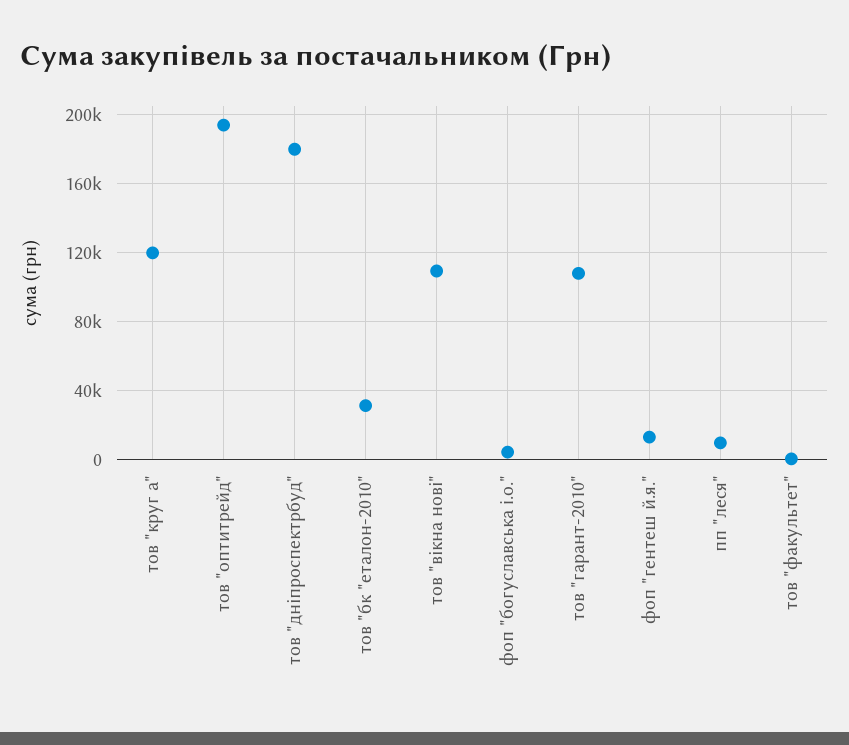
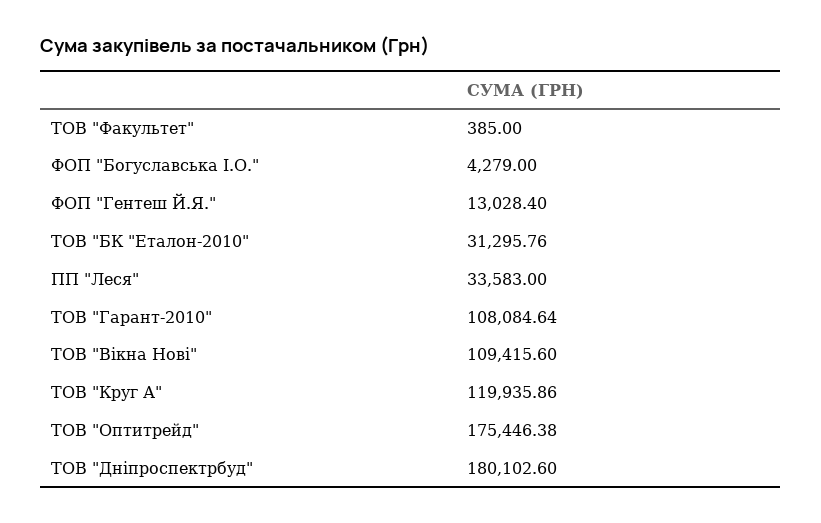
тов "оптитрейд": 195000 -> 175446.38
пп "леся": 10000 -> 33583

